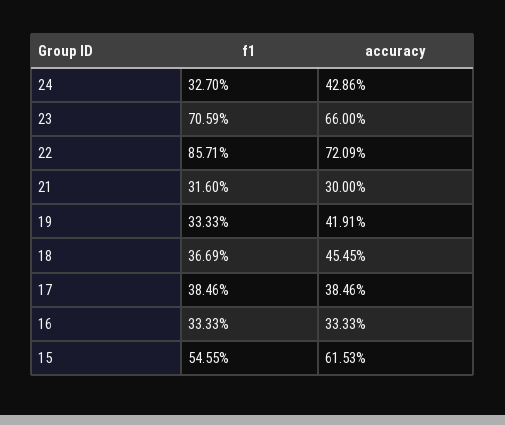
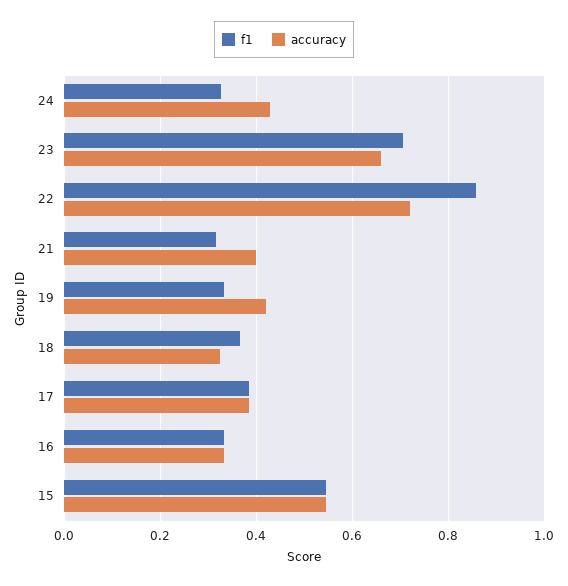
accuracy, 21: 0.3 -> 0.4
accuracy, 18: 0.4545 -> 0.32
accuracy, 15: 0.6153 -> 0.54

